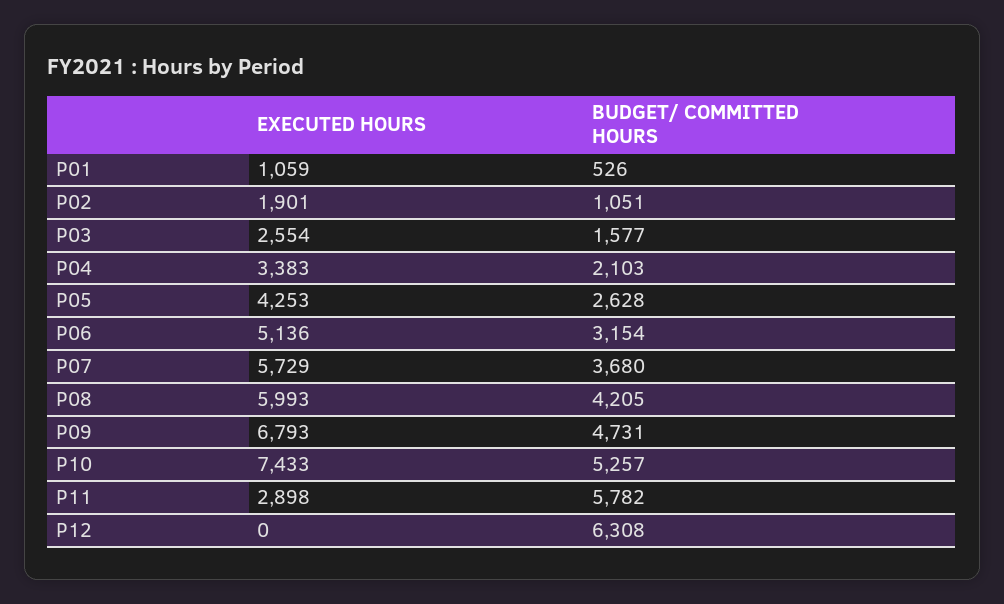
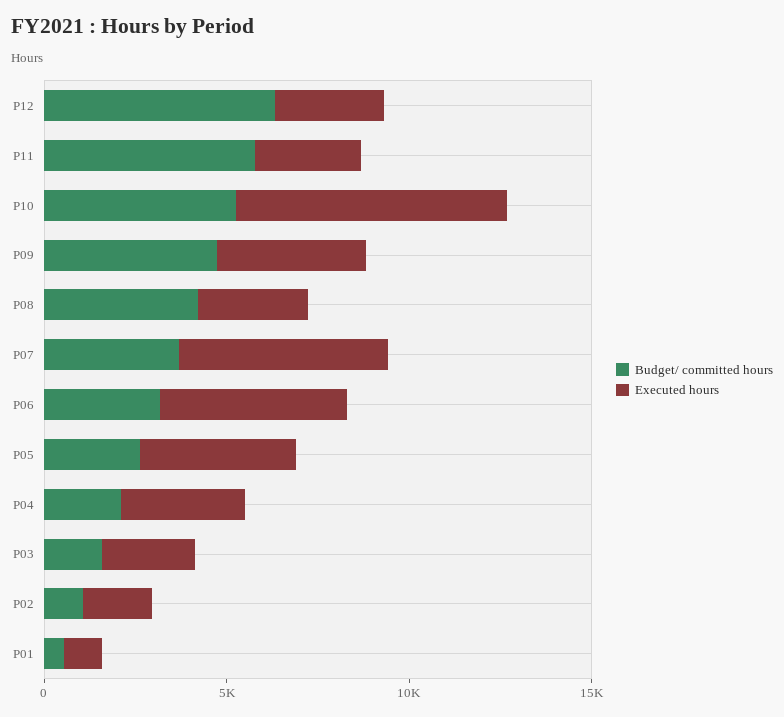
EXECUTED HOURS, P08: 5993 -> 3000
EXECUTED HOURS, P09: 6793 -> 4000
EXECUTED HOURS, P12: 0 -> 3000

